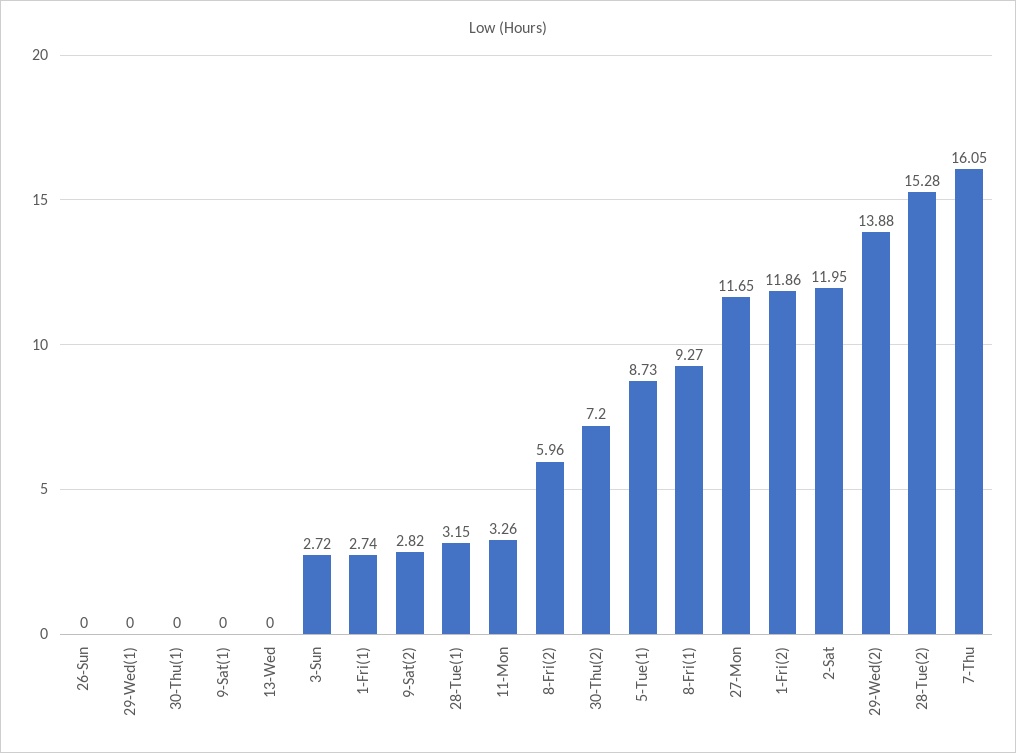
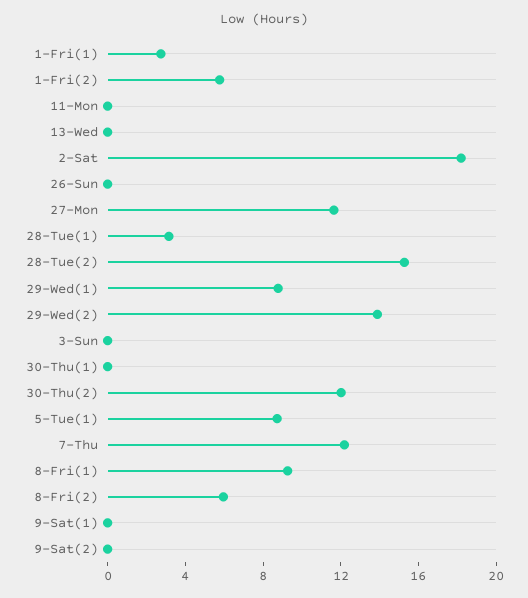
29-Wed(1): 0 -> 9
3-Sun: 2.72 -> 0
9-Sat(2): 2.82 -> 0
11-Mon: 3.26 -> 0
30-Thu(2): 7.2 -> 12
1-Fri(2): 11.86 -> 6
2-Sat: 11.95 -> 18
7-Thu: 16.05 -> 12

